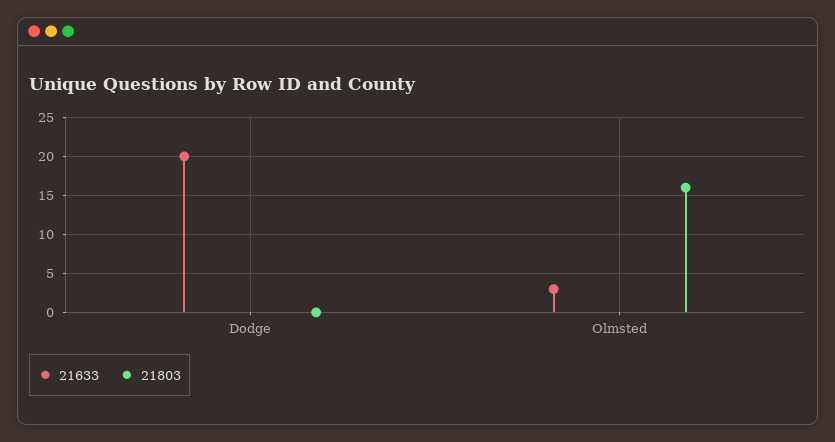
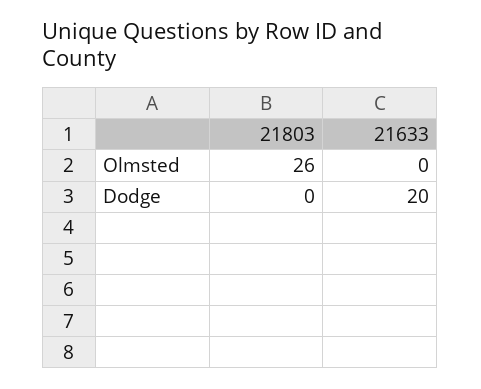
21633, Olmsted: 3 -> 0
21803, Olmsted: 16 -> 26

